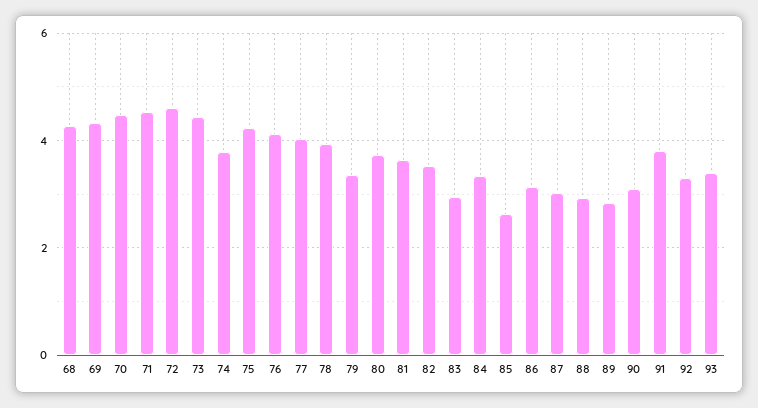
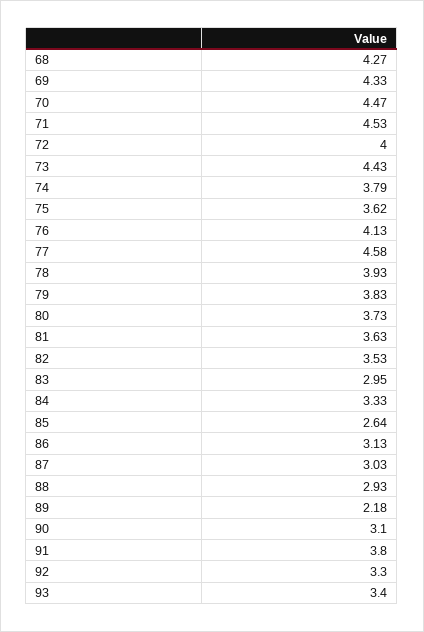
72: 4.6 -> 4
75: 4.2 -> 3.62
77: 4 -> 4.58
79: 3.4 -> 3.83
89: 2.8 -> 2.18

